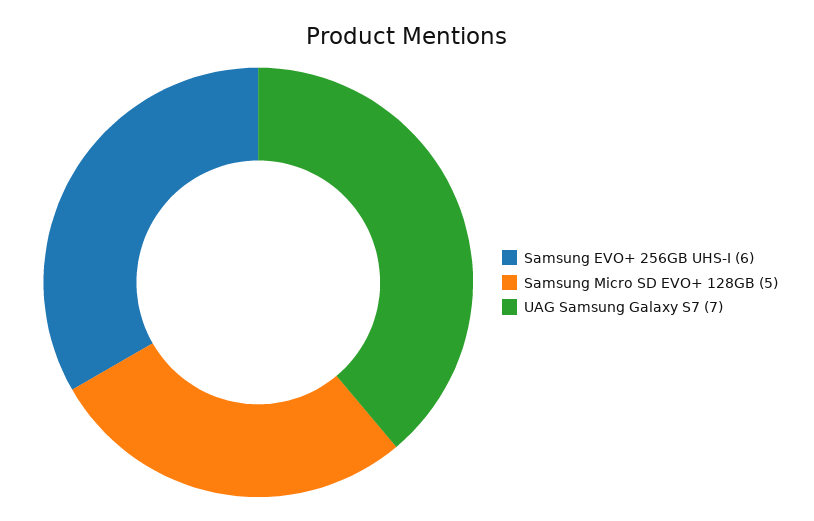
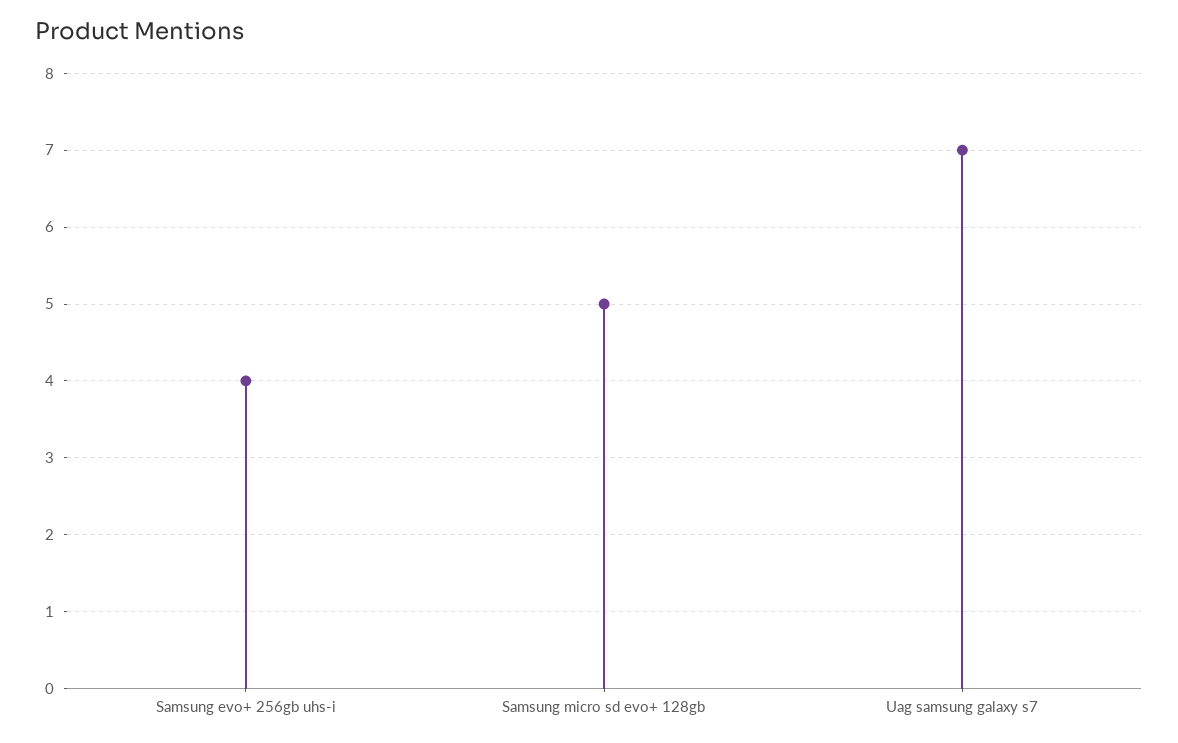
Samsung EVO+ 256GB UHS-I: 6 -> 4

